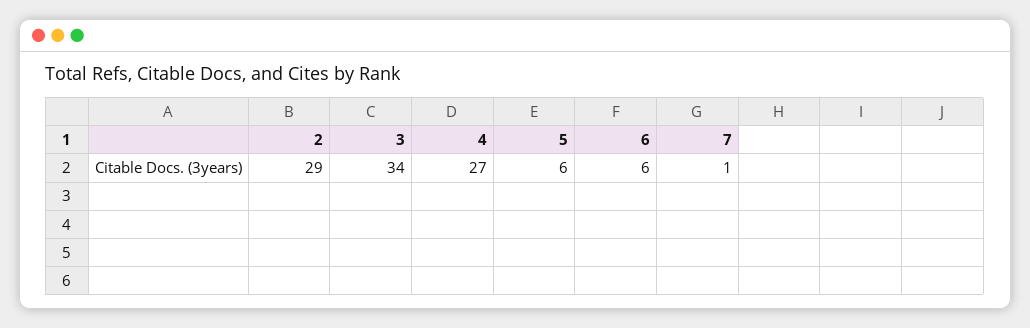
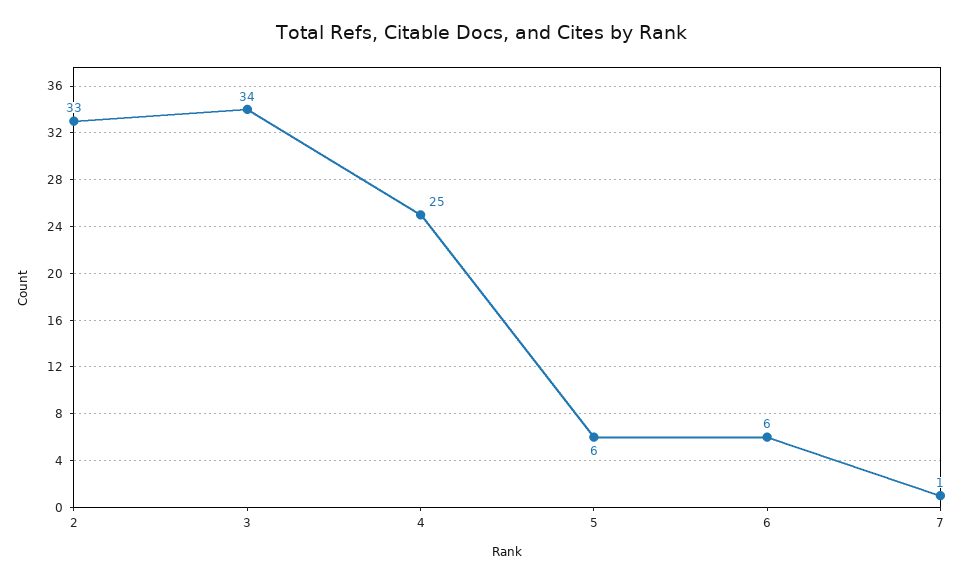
2: 29 -> 33
4: 27 -> 25

